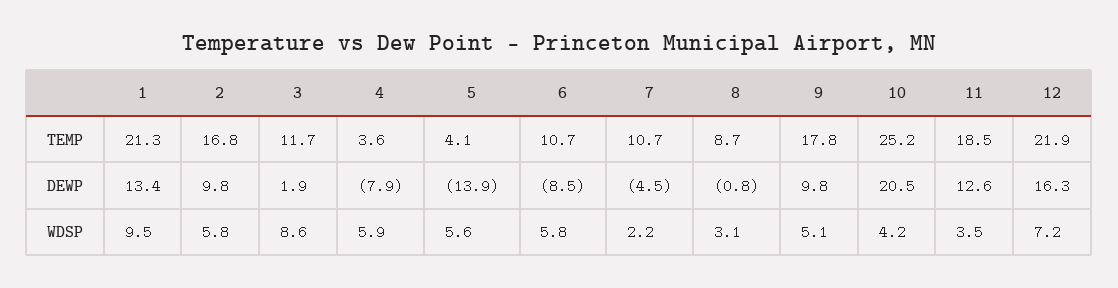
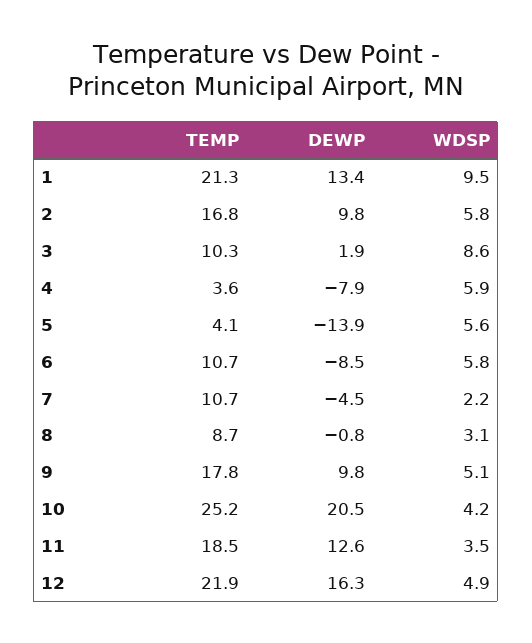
3, TEMP: 11.7 -> 10.3
12, WDSP: 7.2 -> 4.9

